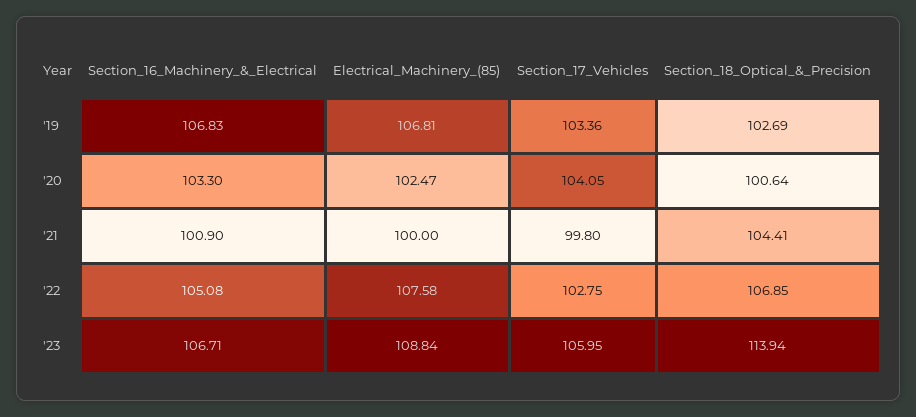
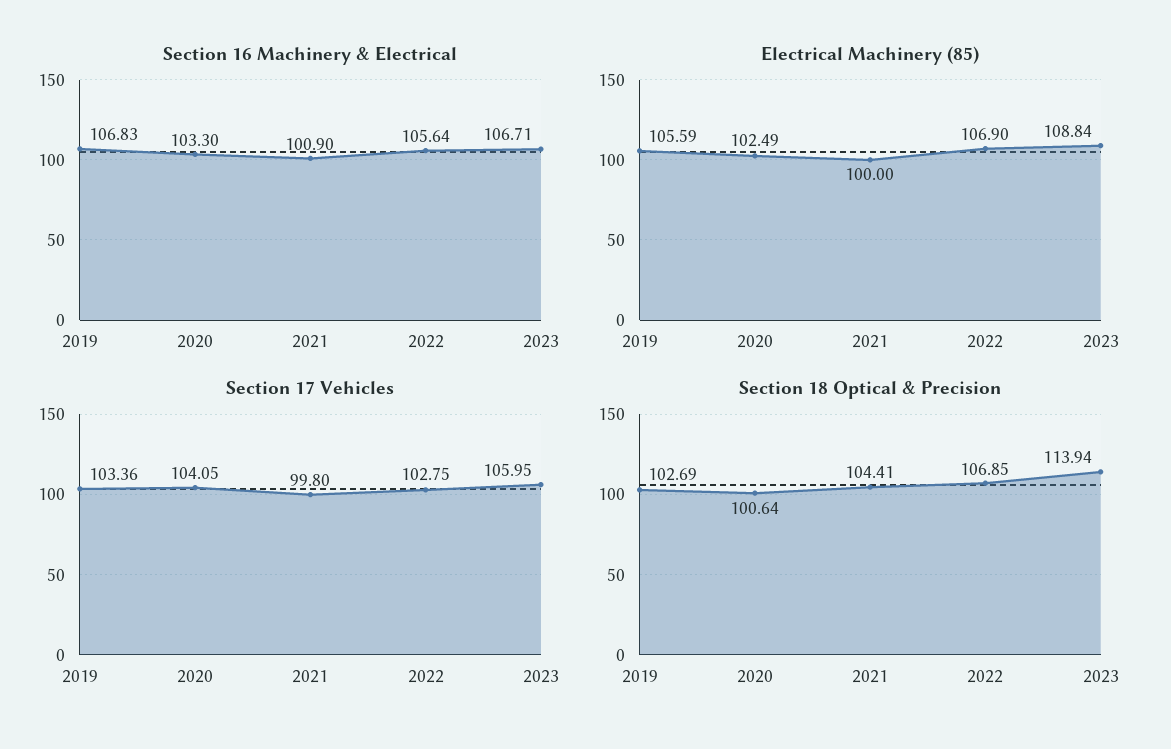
Electrical_Machinery_(85), '19: 106.81 -> 105.59
Electrical_Machinery_(85), '20: 102.47 -> 102.49
Section_16_Machinery_&_Electrical, '22: 105.08 -> 105.64
Electrical_Machinery_(85), '22: 107.58 -> 106.9

